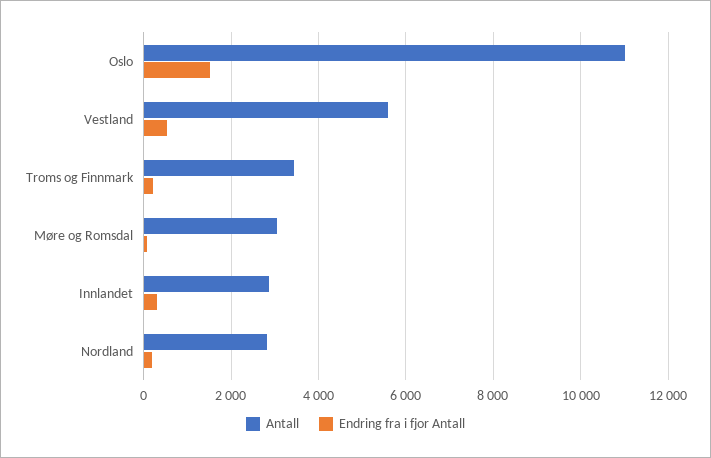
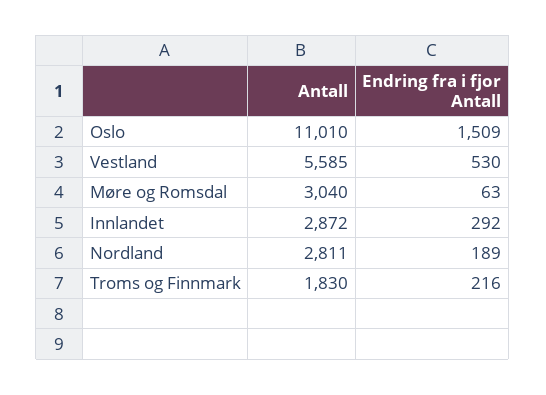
Antall, Troms og Finnmark: 3400 -> 1830

